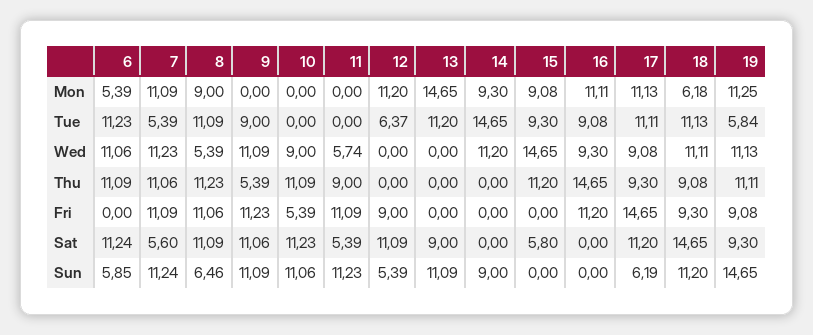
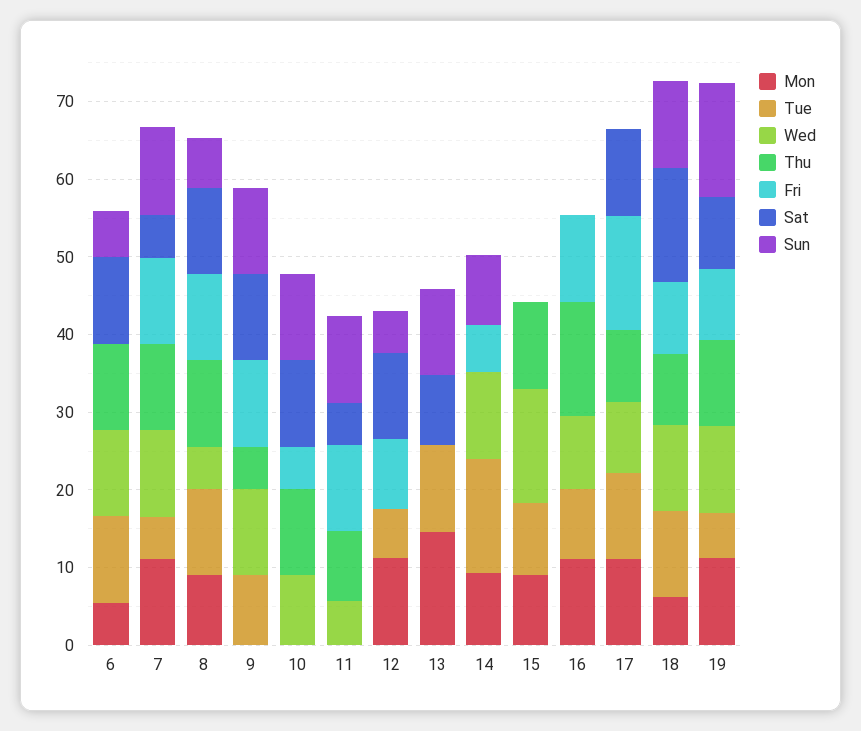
Fri, 14: 0 -> 6
Sat, 15: 5.8 -> 0
Sun, 17: 6.19 -> 0

